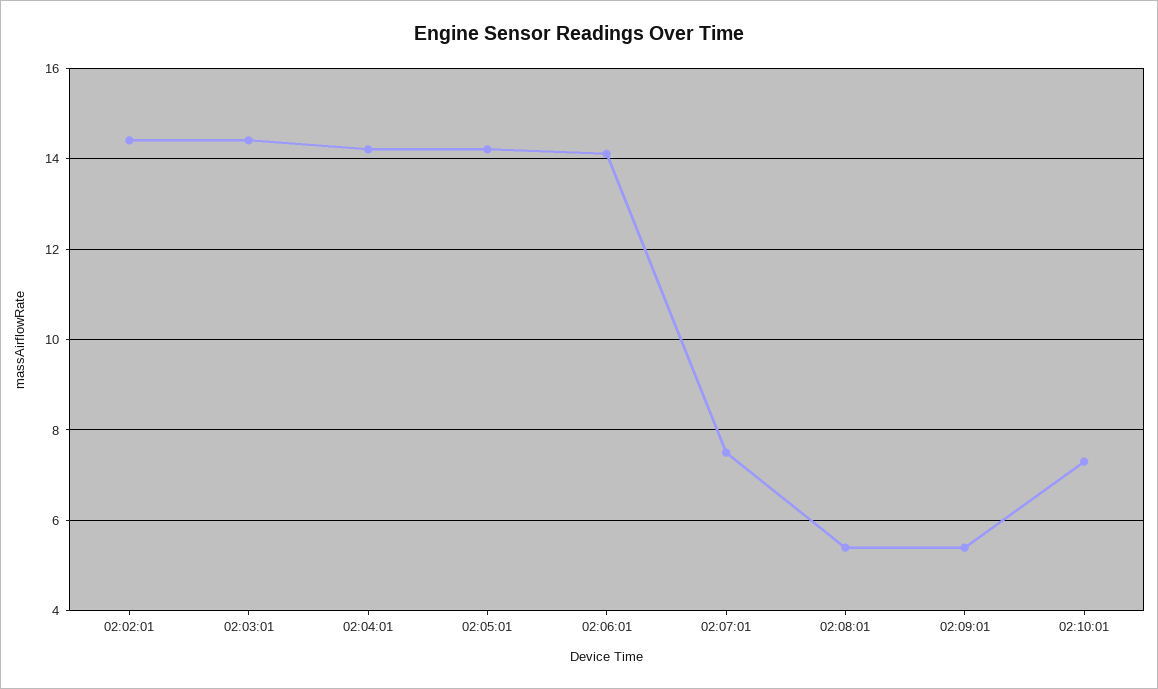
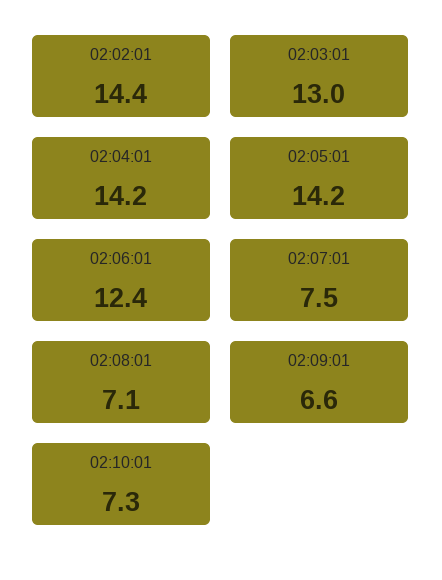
02:03:01: 14.5 -> 13
02:06:01: 14 -> 12.4
02:08:01: 5.5 -> 7.1
02:09:01: 5.5 -> 6.6

